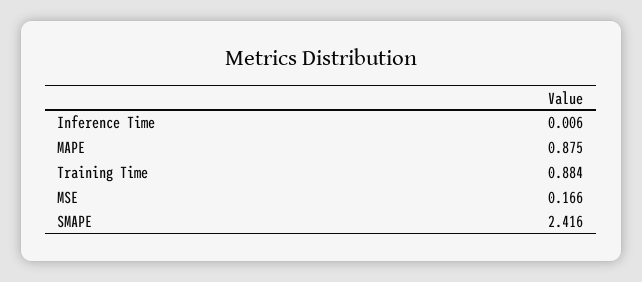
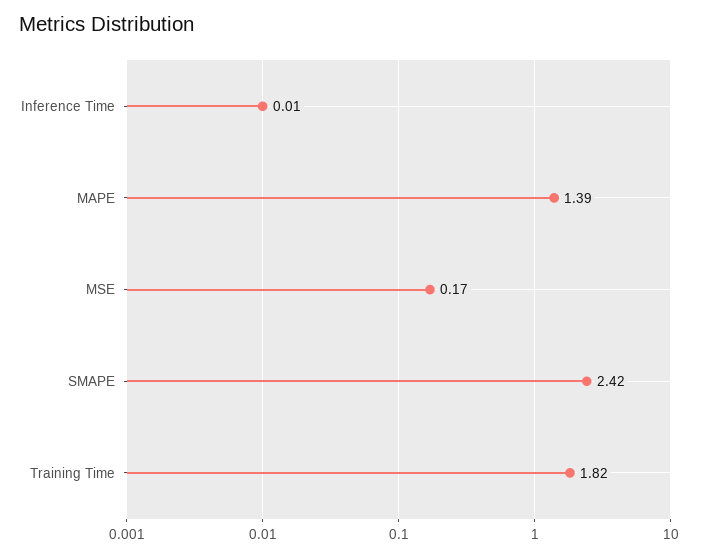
MAPE: 0.875 -> 1.39
Training Time: 0.884 -> 1.82

